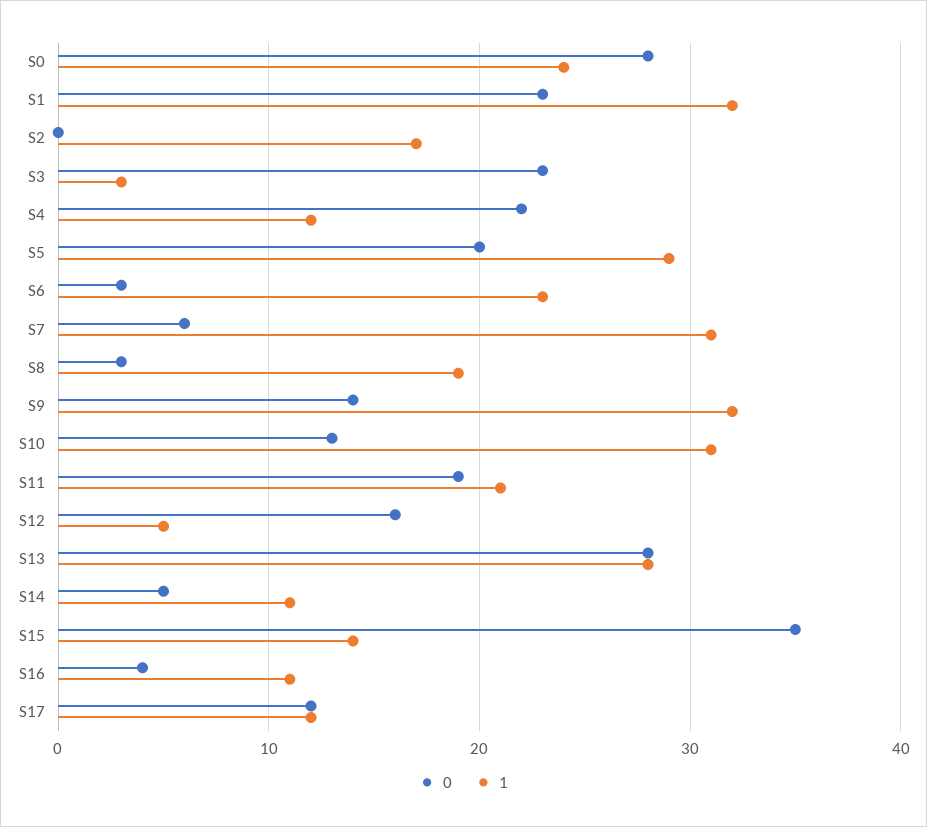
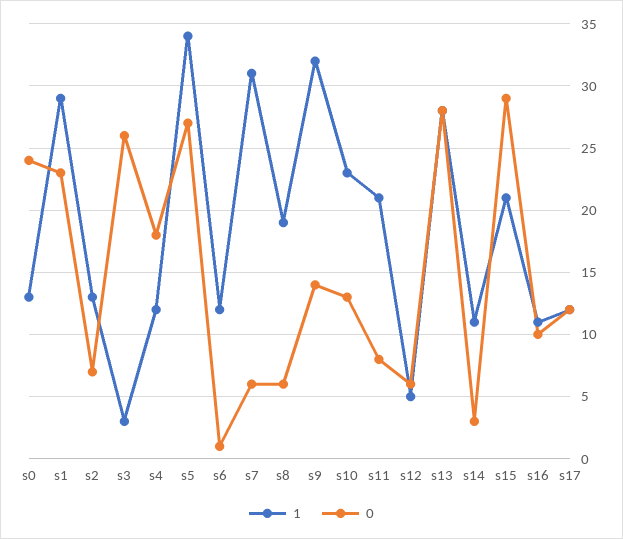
0, S0: 28 -> 24
1, S0: 24 -> 13
1, S1: 32 -> 29
0, S2: 0 -> 7
1, S2: 17 -> 13
0, S3: 23 -> 26
0, S4: 22 -> 18
0, S5: 20 -> 27
1, S5: 29 -> 34
0, S6: 3 -> 1
1, S6: 23 -> 12
0, S8: 3 -> 6
1, S10: 31 -> 23
0, S11: 19 -> 8
0, S12: 16 -> 6
0, S14: 5 -> 3
0, S15: 35 -> 29
1, S15: 14 -> 21
0, S16: 4 -> 10

